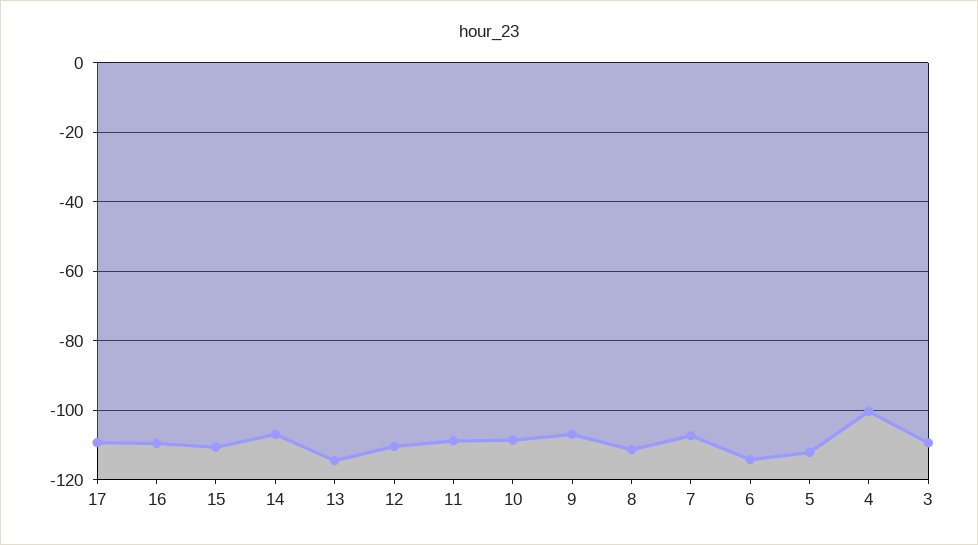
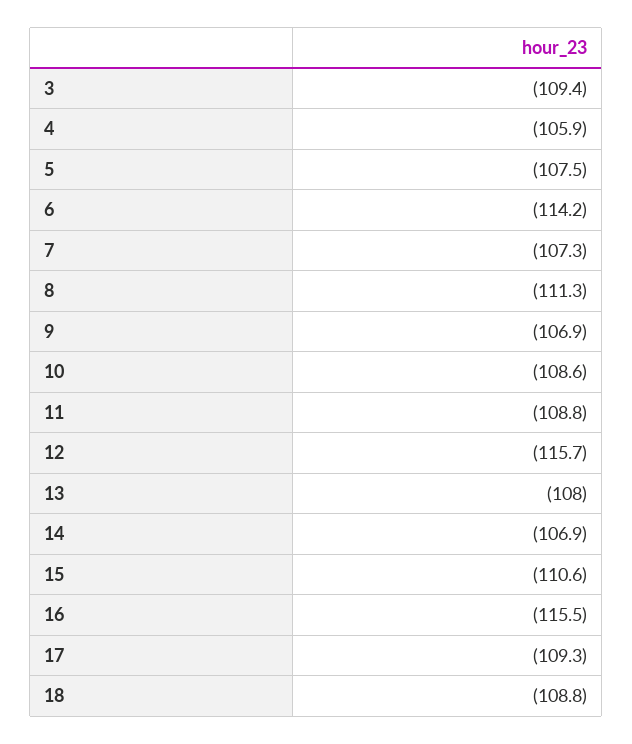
16: -110 -> -115.5
13: -114 -> -108
12: -110 -> -115.7
5: -112 -> -107.5
4: -100 -> -105.9
18: none -> -108.8

